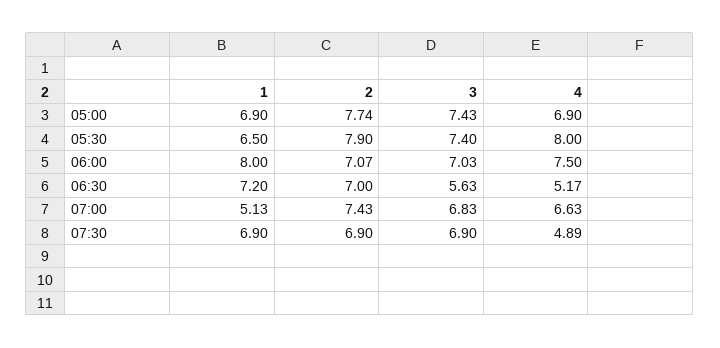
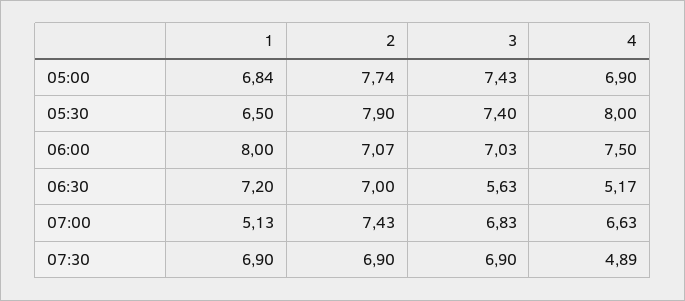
1, 05:00: 6.9 -> 6.84

